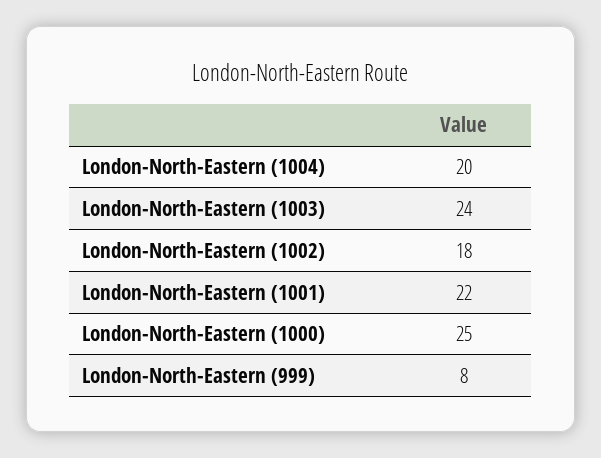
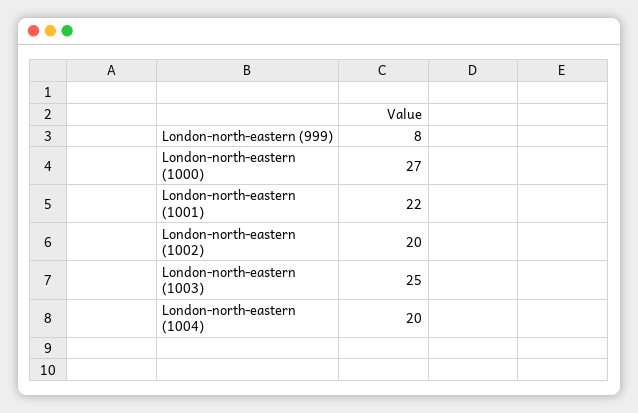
London-North-Eastern (1003): 24 -> 25
London-North-Eastern (1002): 18 -> 20
London-North-Eastern (1000): 25 -> 27

